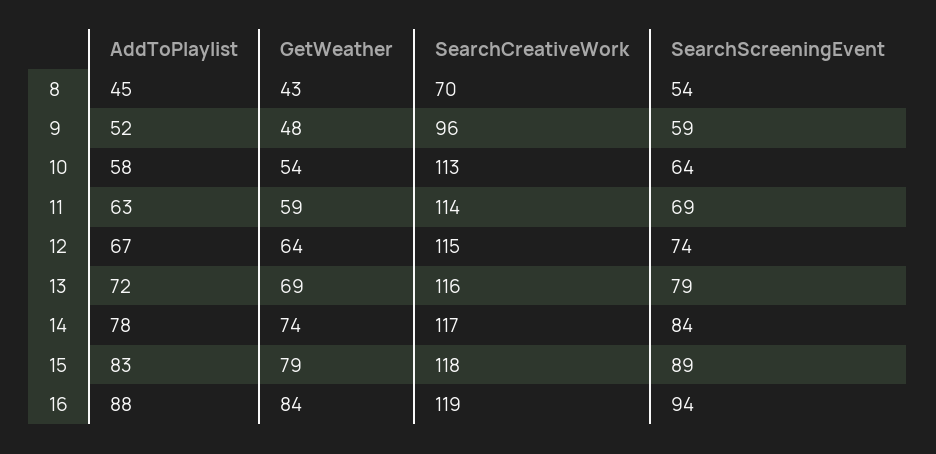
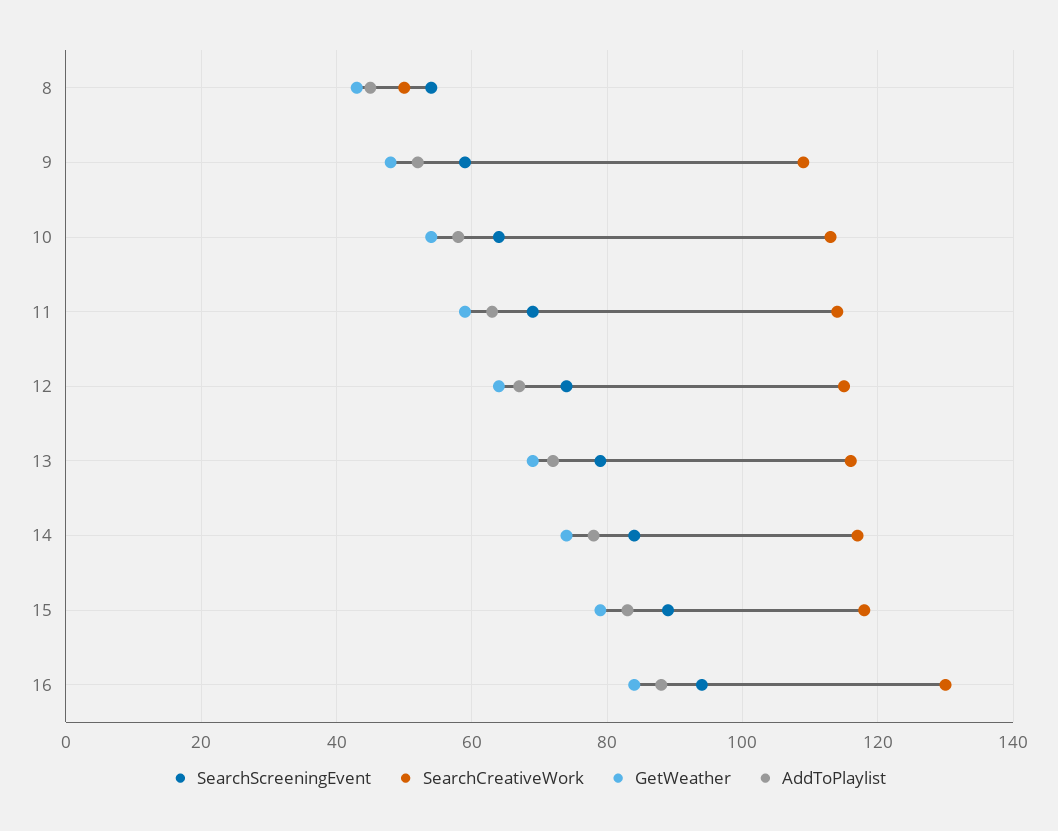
SearchCreativeWork, 8: 70 -> 50
SearchCreativeWork, 9: 96 -> 110
SearchCreativeWork, 16: 119 -> 130

